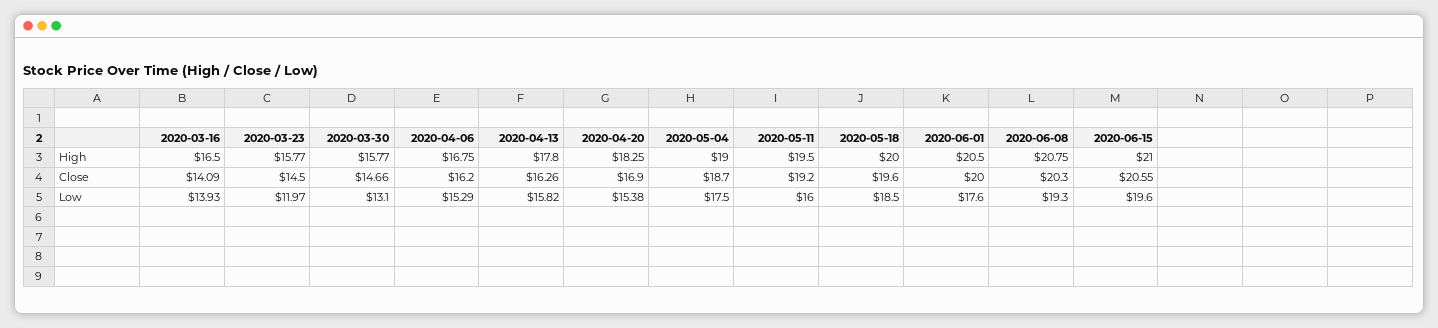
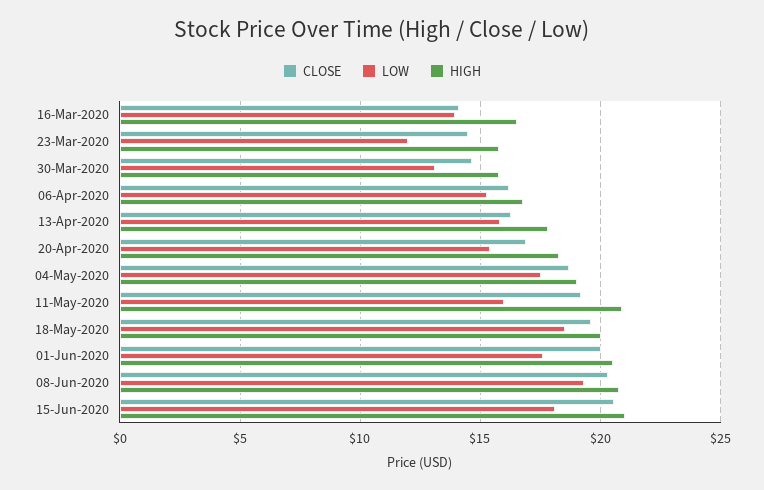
High, 2020-05-11: 19.5 -> 21
Low, 2020-06-15: 19.6 -> 18

